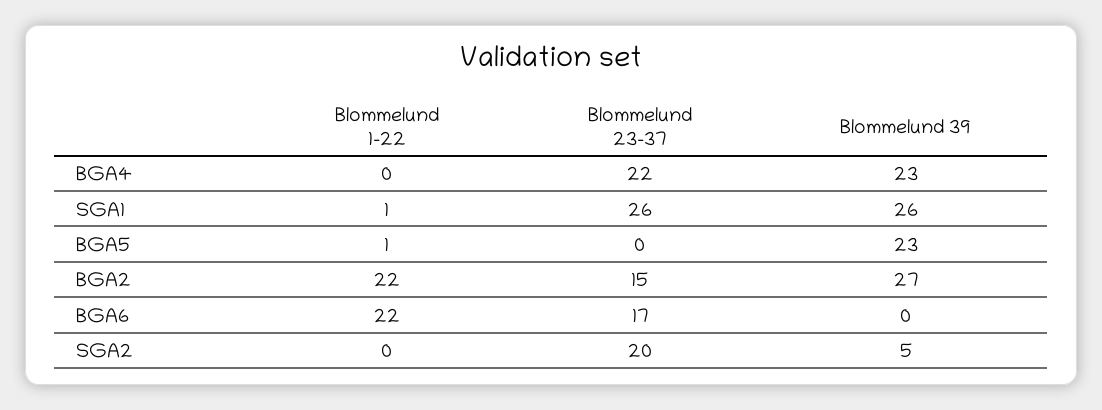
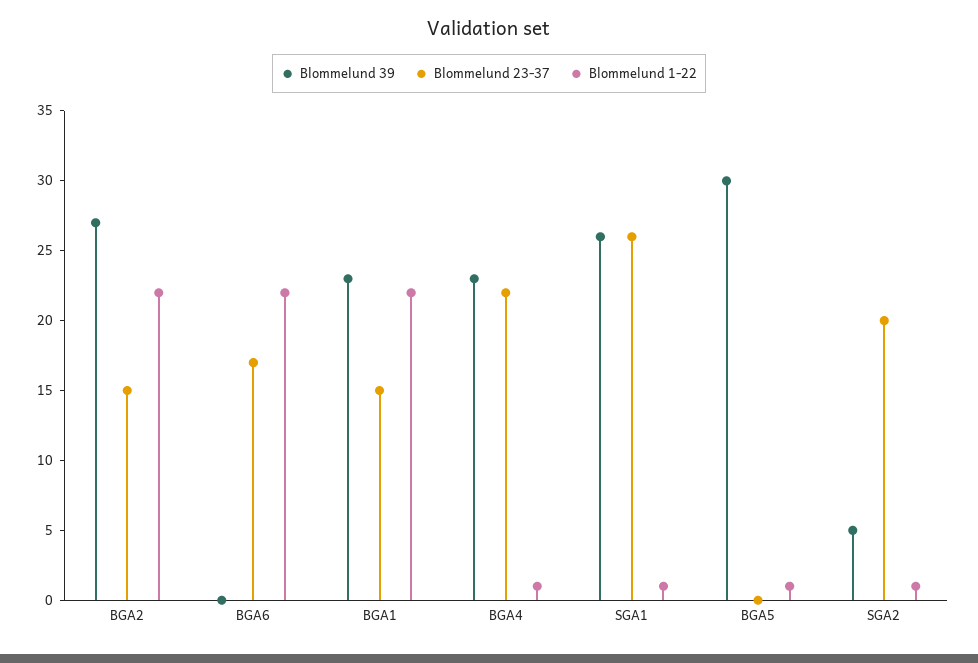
Blommelund 1-22, BGA4: 0 -> 1
Blommelund 39, BGA5: 23 -> 30
Blommelund 1-22, SGA2: 0 -> 1
Blommelund 39, BGA1: none -> 23
Blommelund 23-37, BGA1: none -> 15
Blommelund 1-22, BGA1: none -> 22

